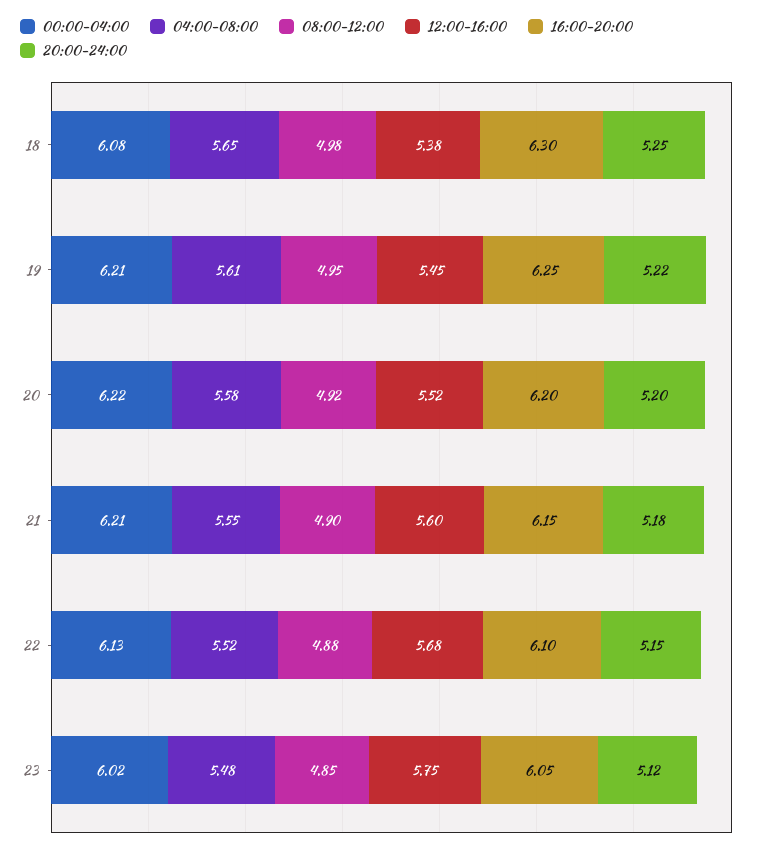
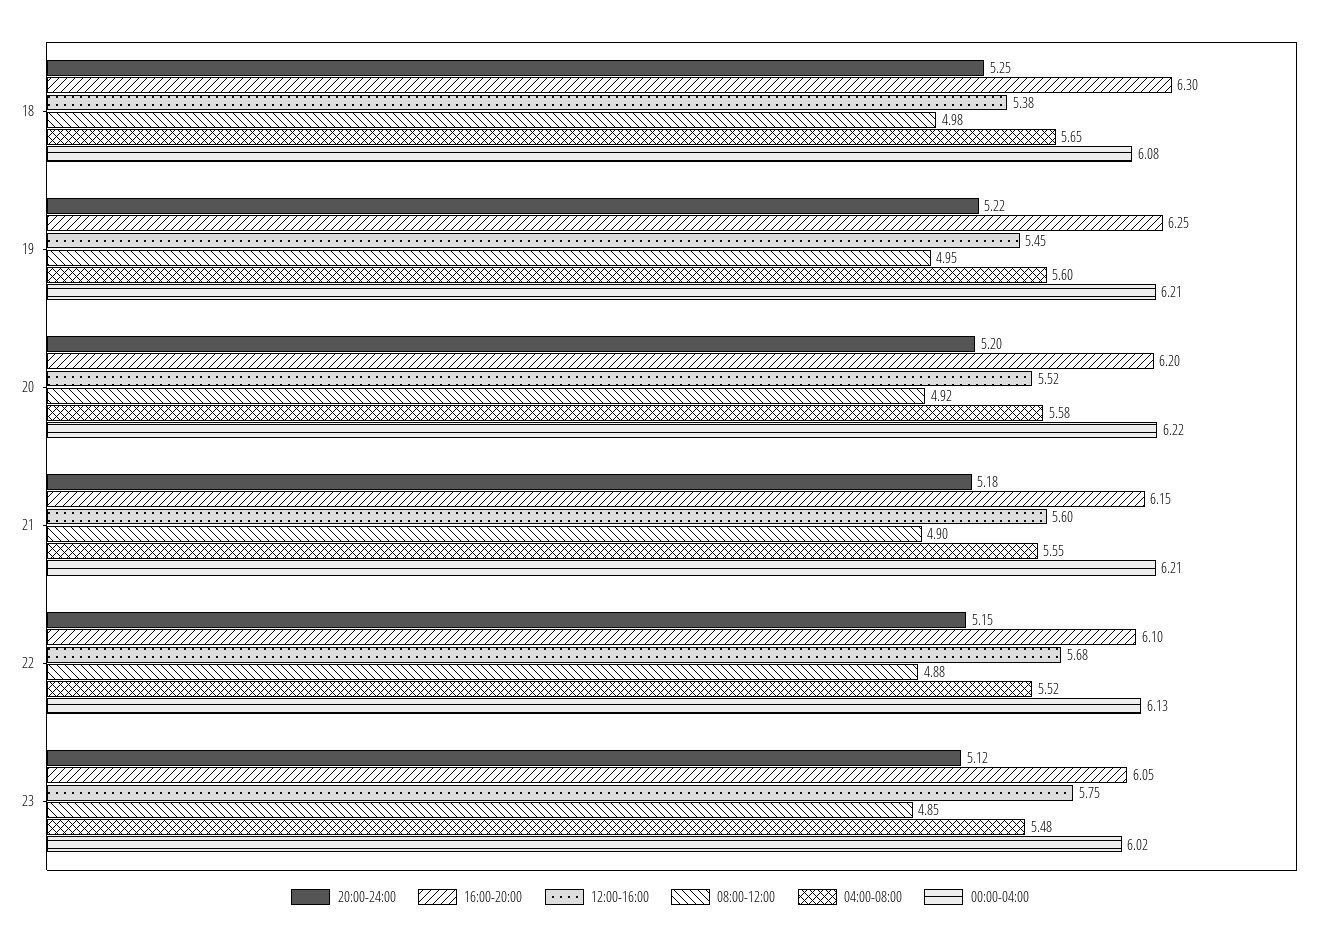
04:00-08:00, 19: 5.61 -> 5.6

